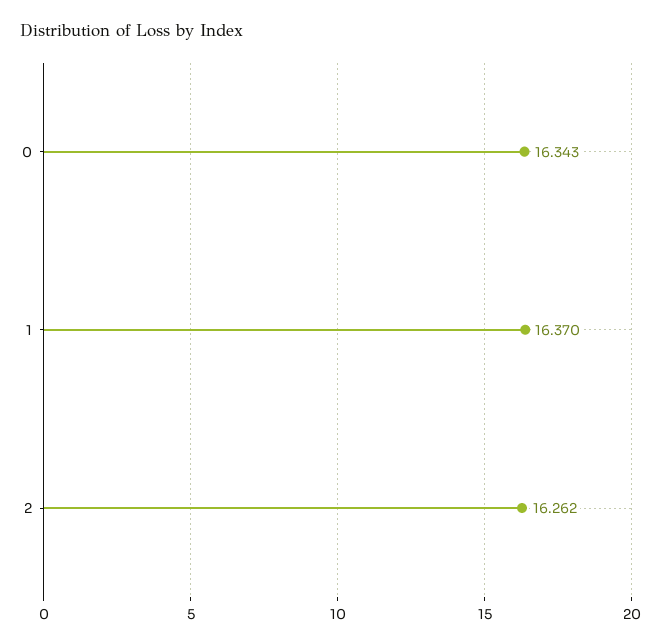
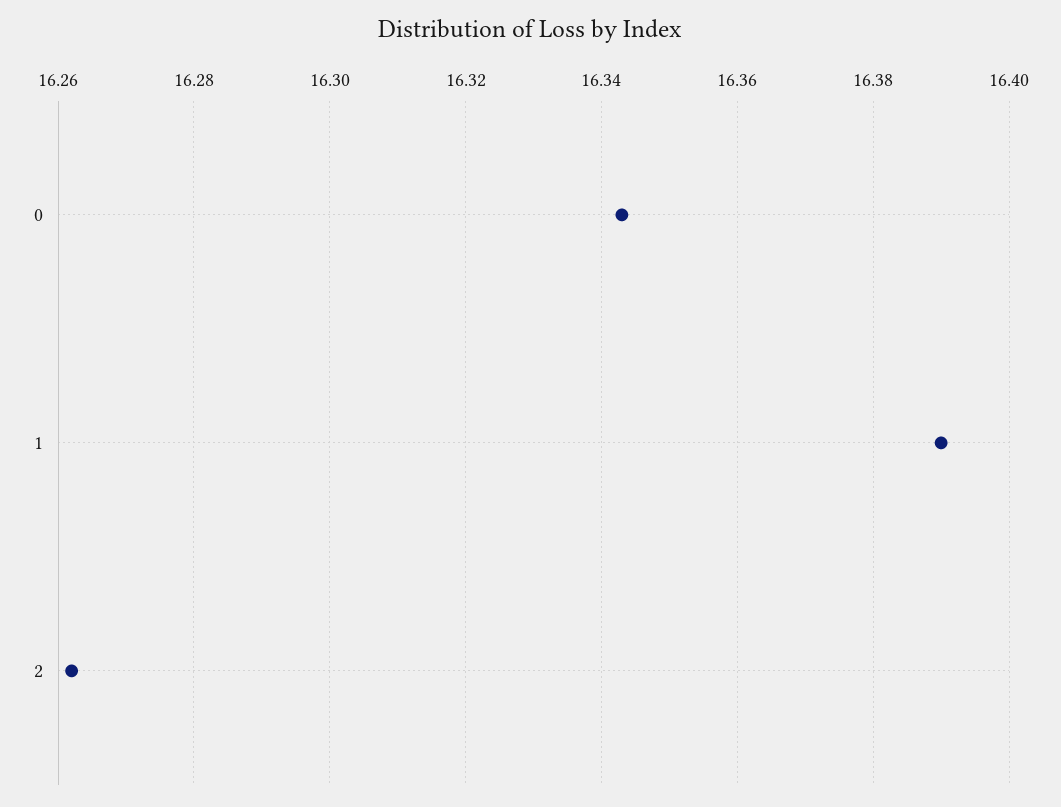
1: 16.37 -> 16.39

